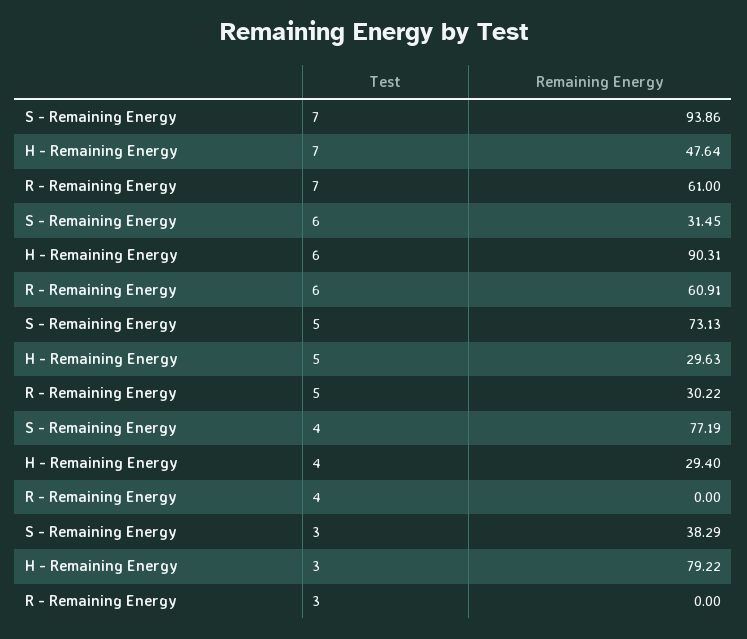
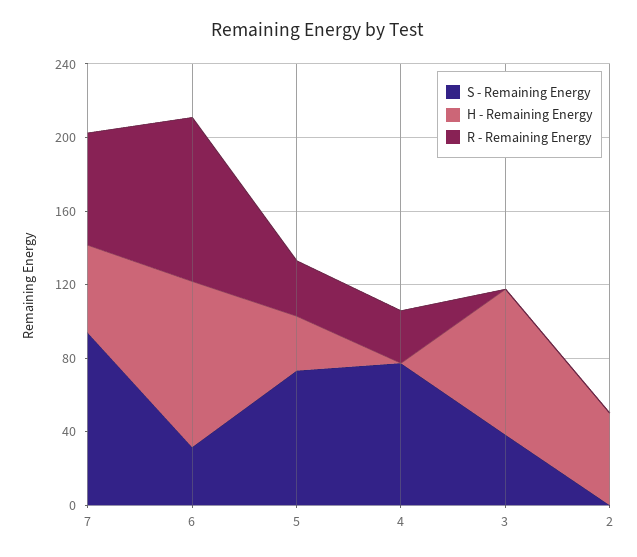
R - Remaining Energy, 6: 60.91 -> 90
H - Remaining Energy, 4: 29.4 -> 0
R - Remaining Energy, 4: 0 -> 30
S - Remaining Energy, 2: none -> 0
H - Remaining Energy, 2: none -> 50
R - Remaining Energy, 2: none -> 0

